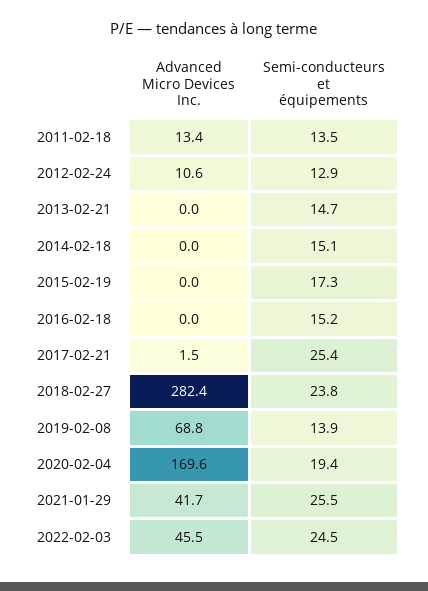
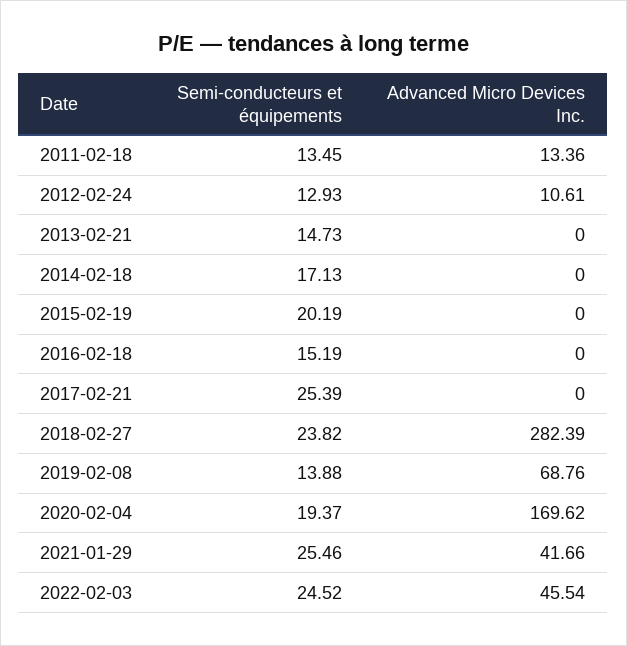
Semi-conducteurs et équipements, 2014-02-18: 15.1 -> 17.13
Semi-conducteurs et équipements, 2015-02-19: 17.3 -> 20.19
Advanced Micro Devices Inc., 2017-02-21: 1.5 -> 0

